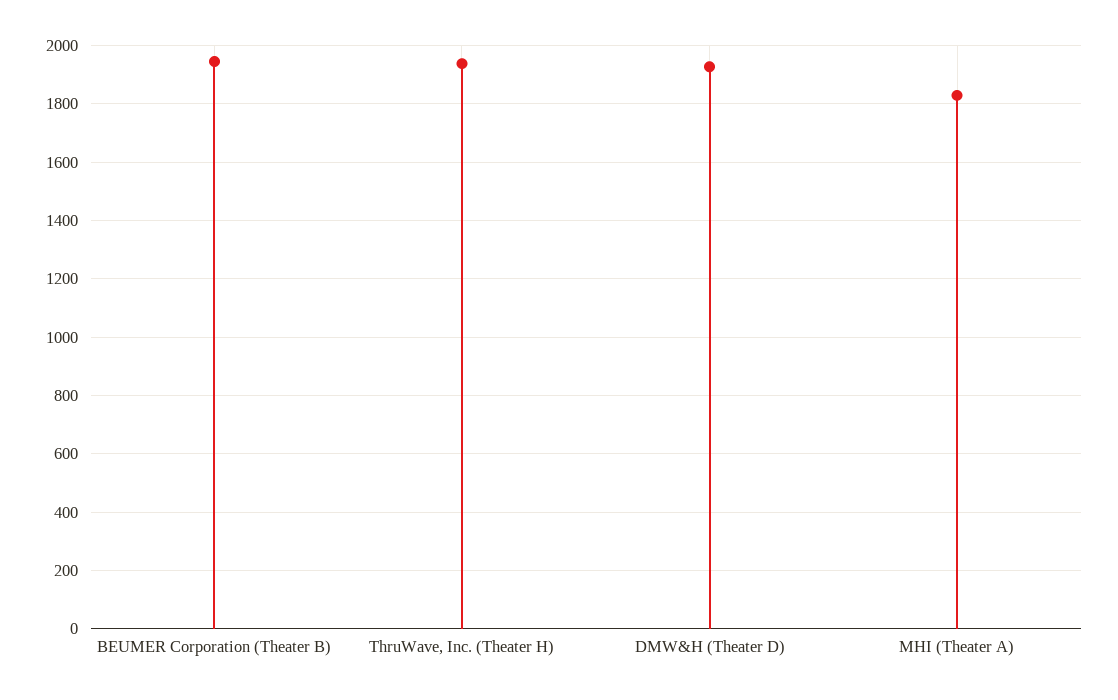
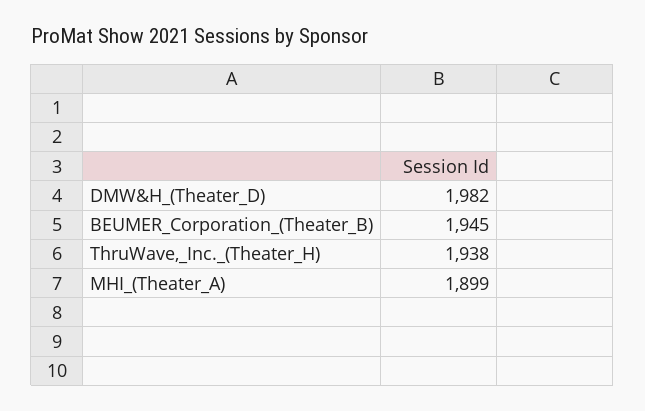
DMW&H (Theater D): 1925 -> 1982
MHI (Theater A): 1825 -> 1899

